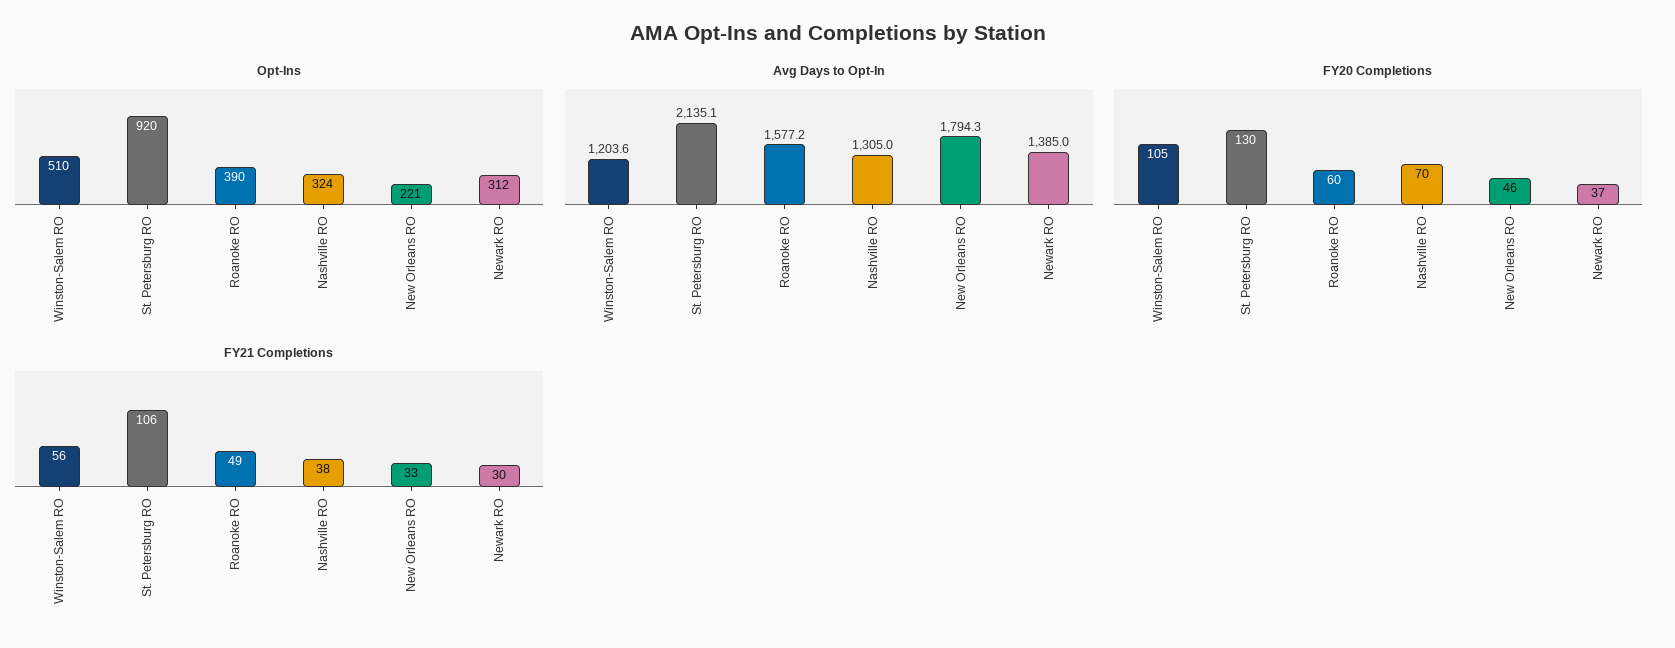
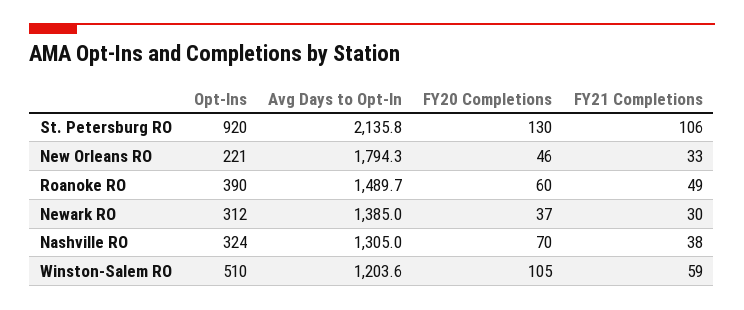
Avg Days to Opt-In, St. Petersburg RO: 2135.1 -> 2135.8
Avg Days to Opt-In, Roanoke RO: 1577.2 -> 1489.7
FY21 Completions, Winston-Salem RO: 56 -> 59

